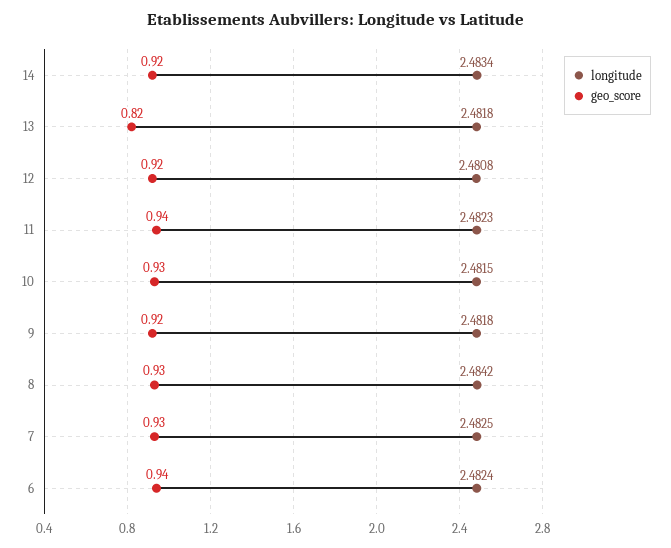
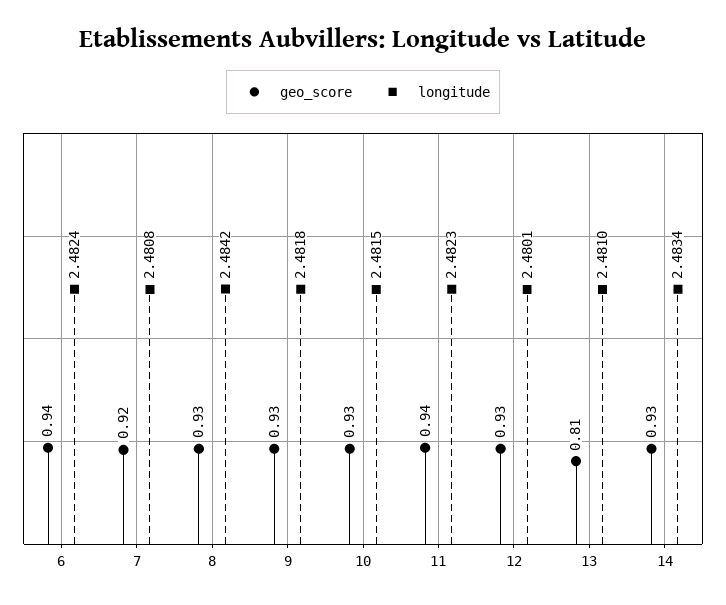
geo_score, 14: 0.92 -> 0.93
longitude, 13: 2.4818 -> 2.481
geo_score, 13: 0.82 -> 0.81
longitude, 12: 2.4808 -> 2.4801
geo_score, 12: 0.92 -> 0.93
geo_score, 9: 0.92 -> 0.93
longitude, 7: 2.4825 -> 2.4808
geo_score, 7: 0.93 -> 0.92

